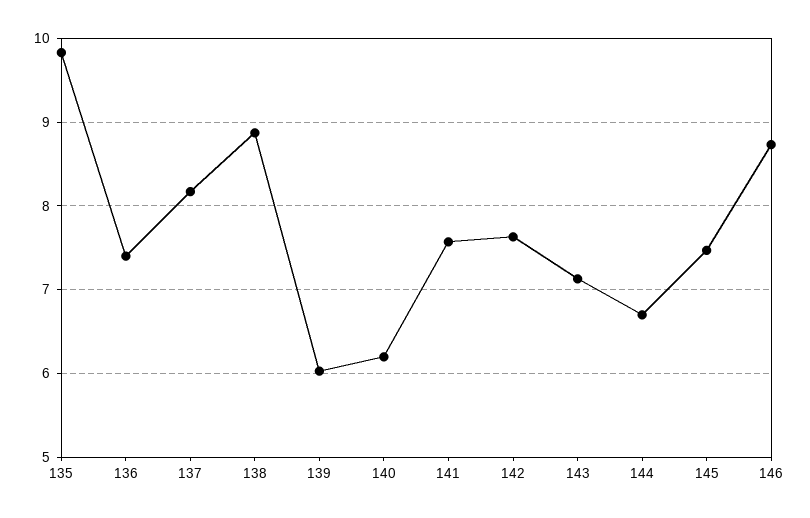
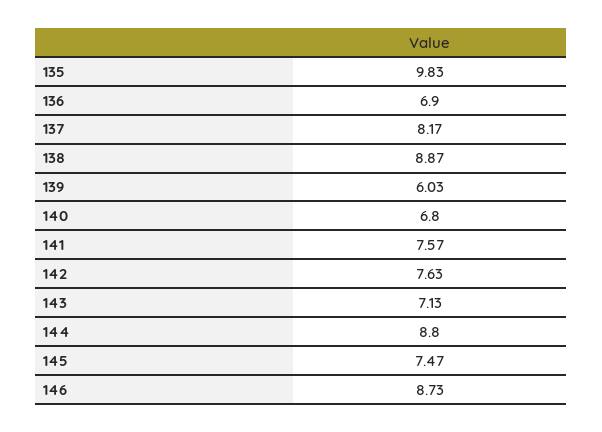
136: 7.4 -> 6.9
140: 6.2 -> 6.8
144: 6.7 -> 8.8

